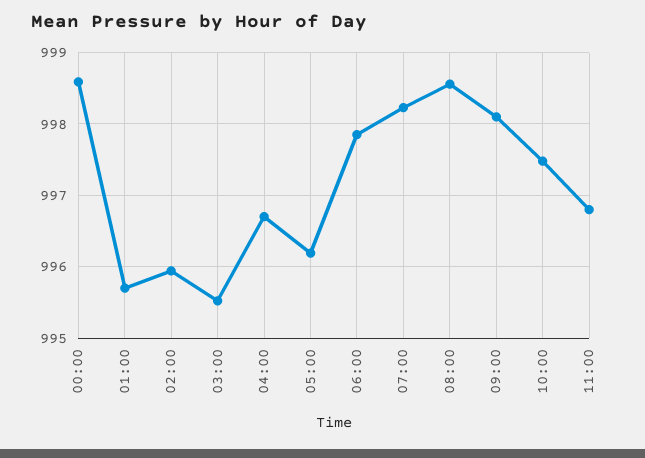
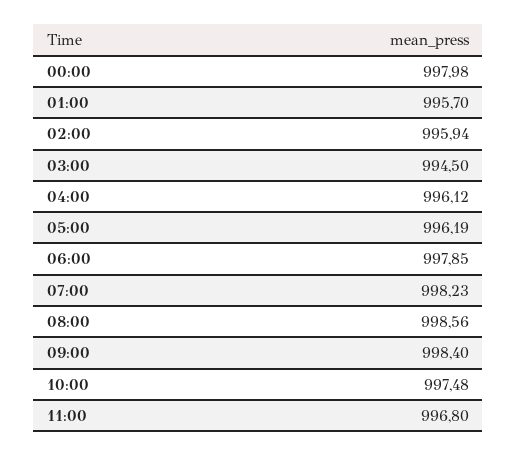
00:00: 998.6 -> 997.98
03:00: 995.5 -> 994.5
04:00: 996.7 -> 996.12
09:00: 998.1 -> 998.4

